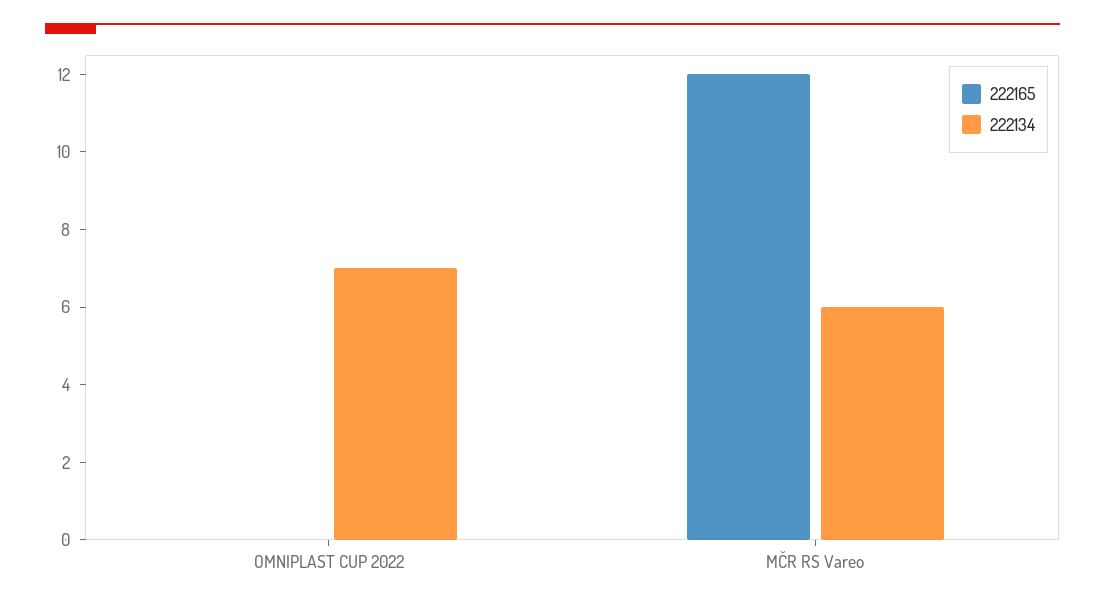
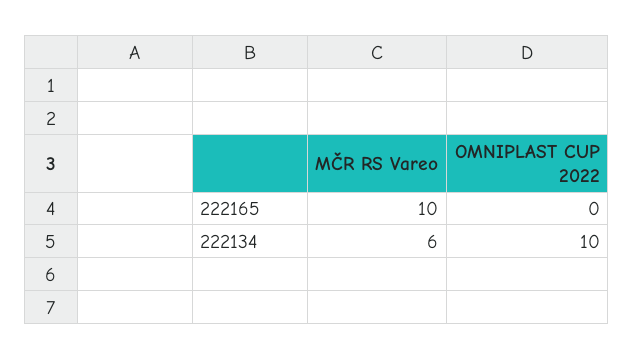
222134, OMNIPLAST CUP 2022: 7 -> 10
222165, MČR RS Vareo: 12 -> 10

